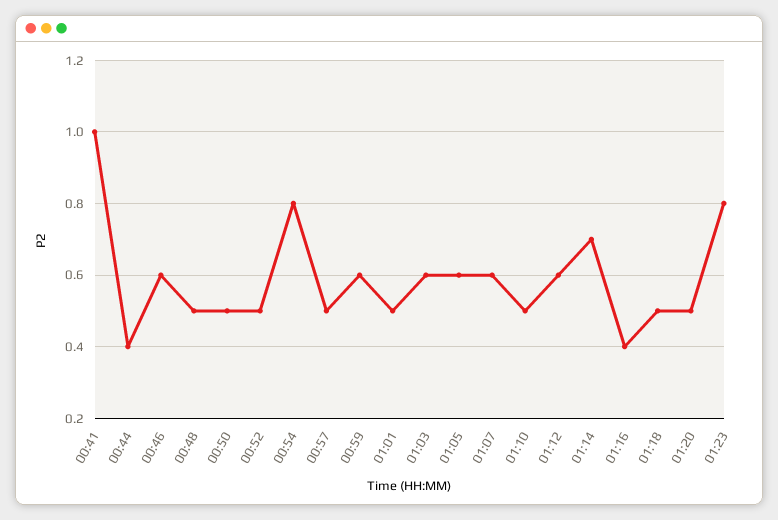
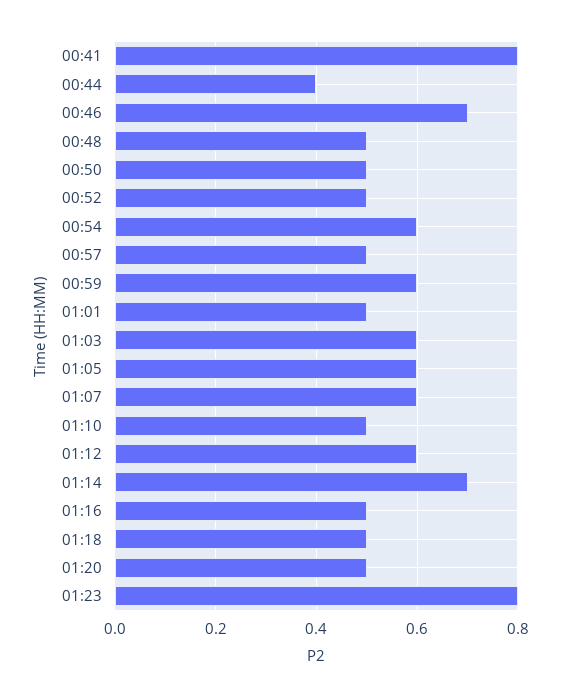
00:41: 1 -> 0.8
00:46: 0.6 -> 0.7
00:54: 0.8 -> 0.6
01:16: 0.4 -> 0.5

